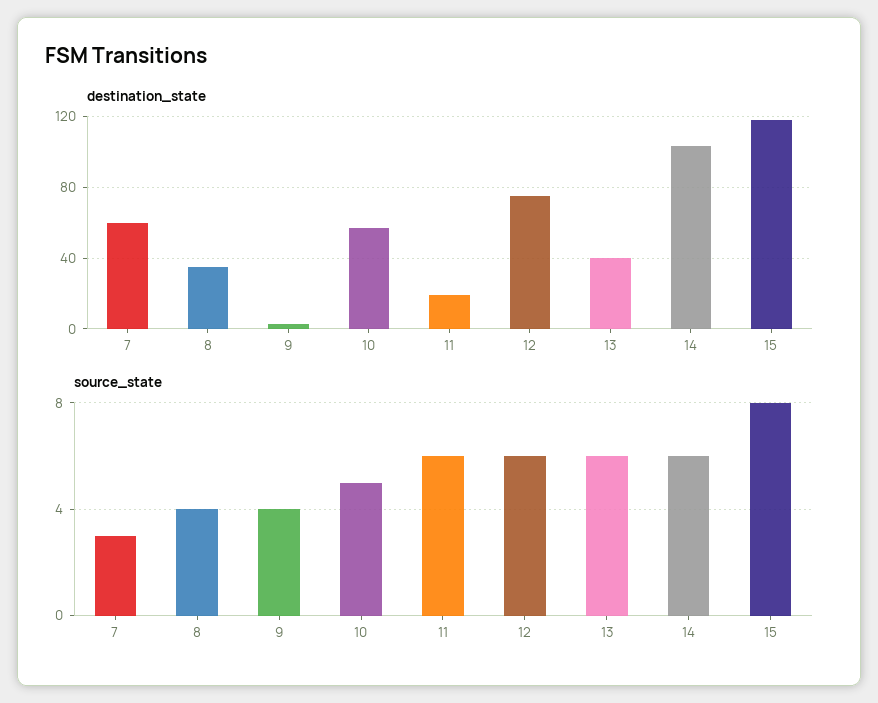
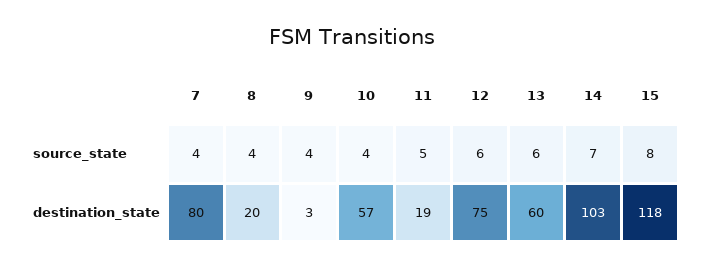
destination_state, 7: 60 -> 80
destination_state, 8: 35 -> 20
destination_state, 13: 40 -> 60
source_state, 7: 3 -> 4
source_state, 10: 5 -> 4
source_state, 11: 6 -> 5
source_state, 14: 6 -> 7

